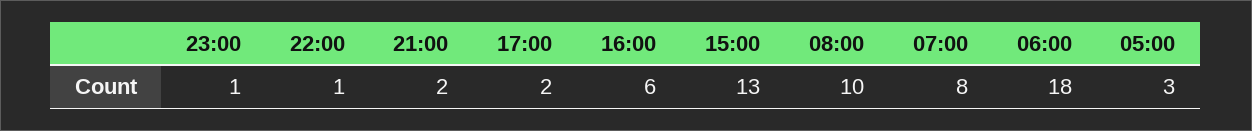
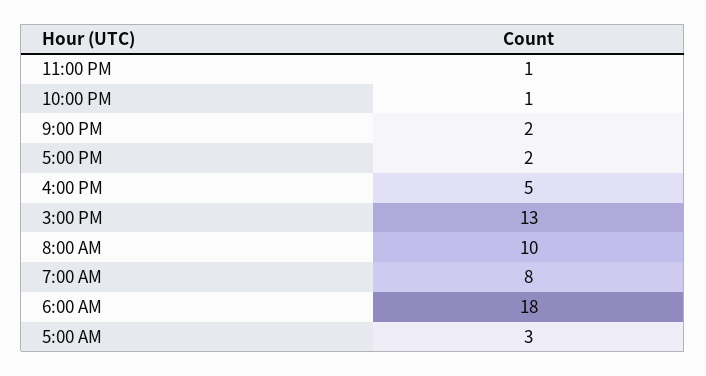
16:00: 6 -> 5

